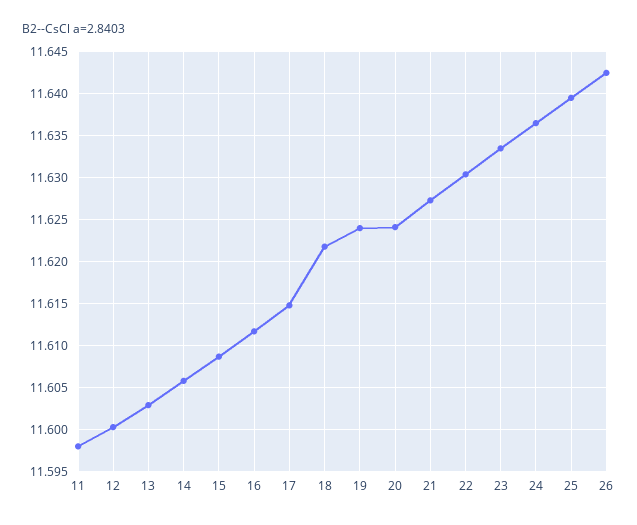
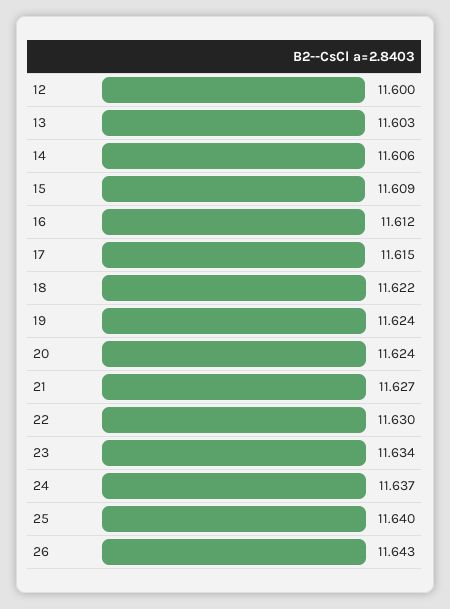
11: 11.598 -> none

